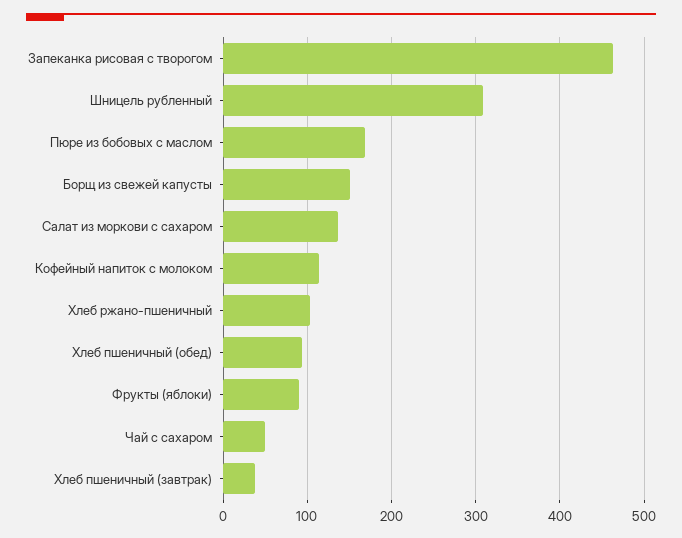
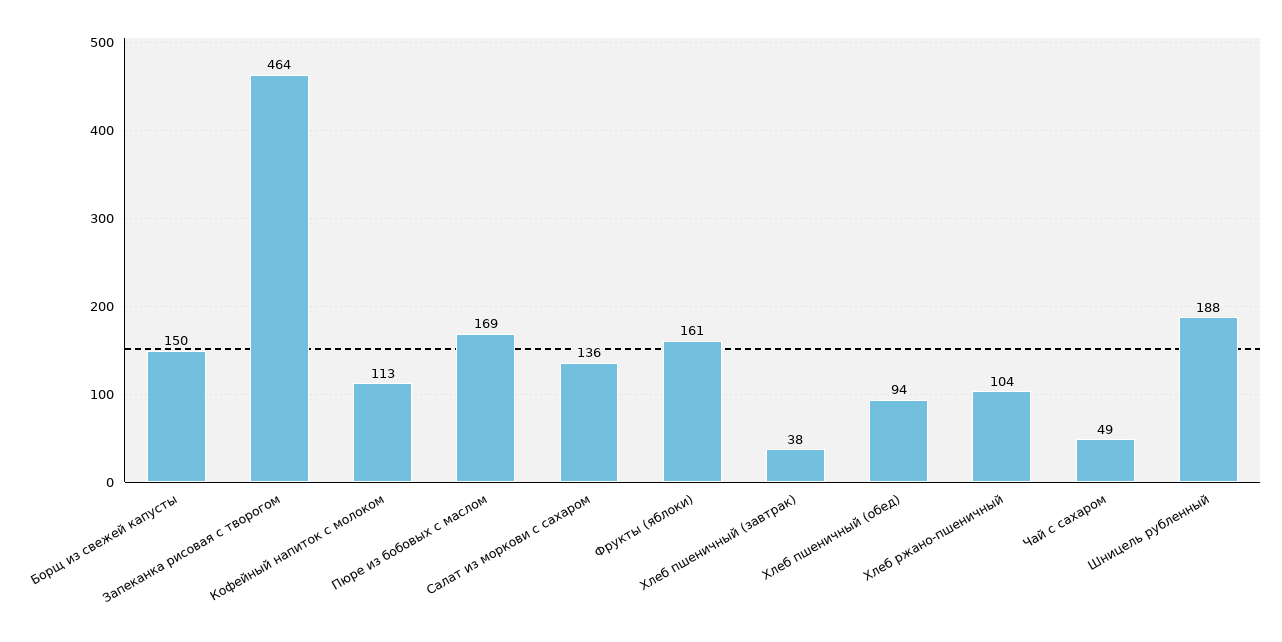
Шницель рубленный: 310 -> 188
Фрукты (яблоки): 90 -> 161

